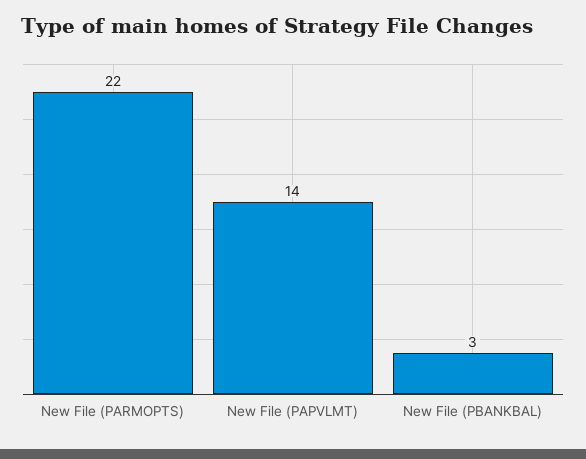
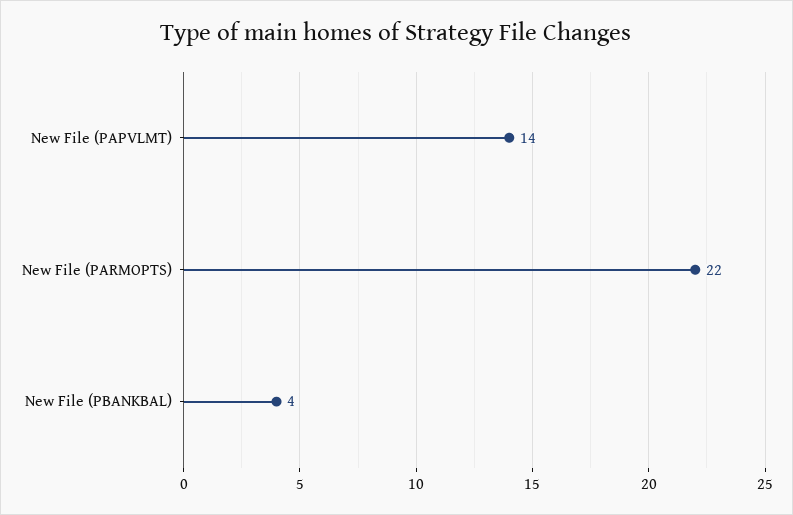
New File (PBANKBAL): 3 -> 4

